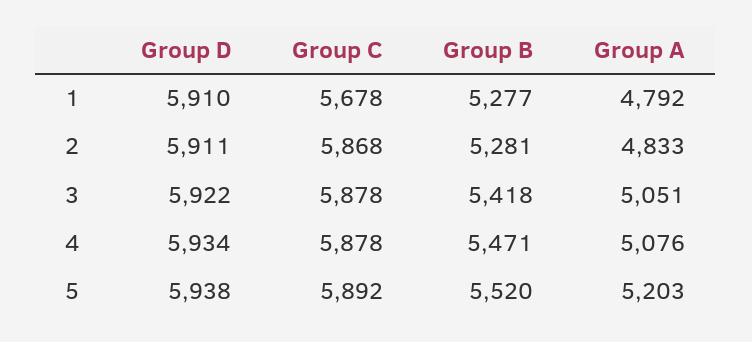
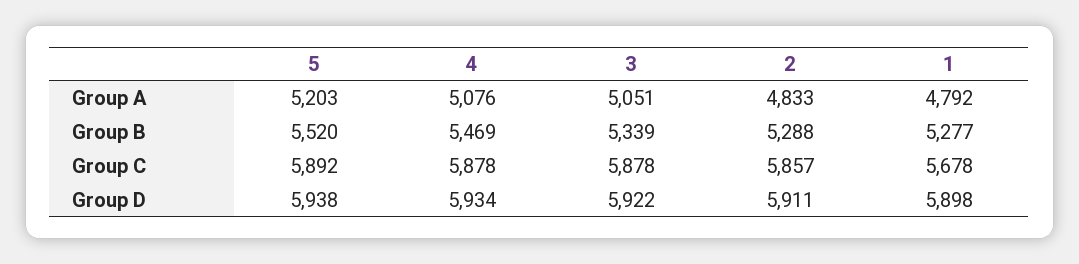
Group D, 1: 5910 -> 5898
Group C, 2: 5868 -> 5857
Group B, 2: 5281 -> 5288
Group B, 3: 5418 -> 5339
Group B, 4: 5471 -> 5469

